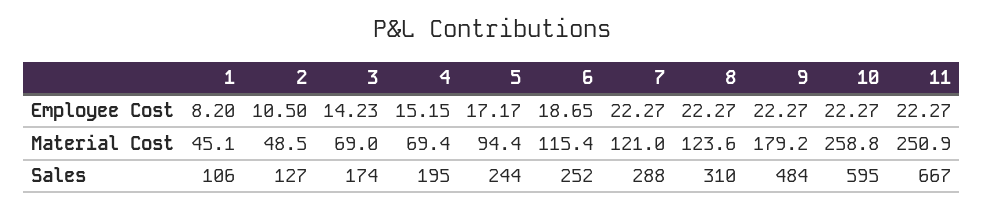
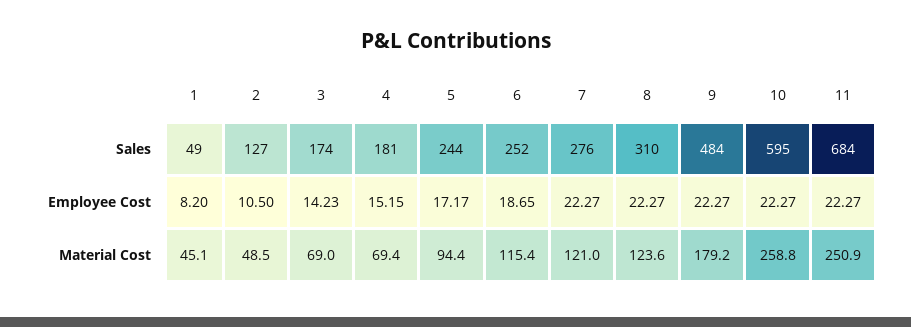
1, Sales: 106 -> 49
4, Sales: 195 -> 181
7, Sales: 288 -> 276
11, Sales: 667 -> 684

